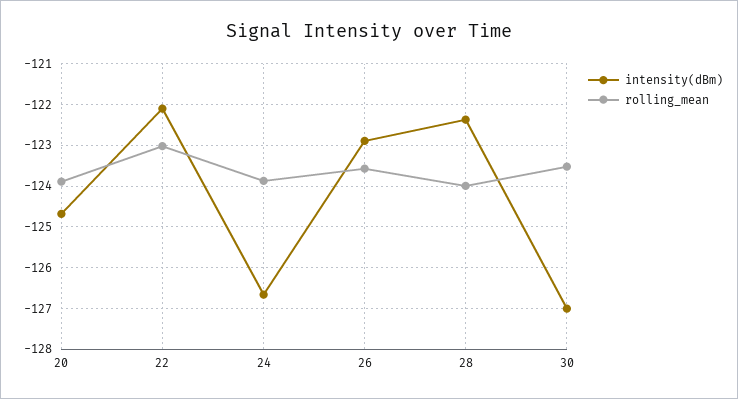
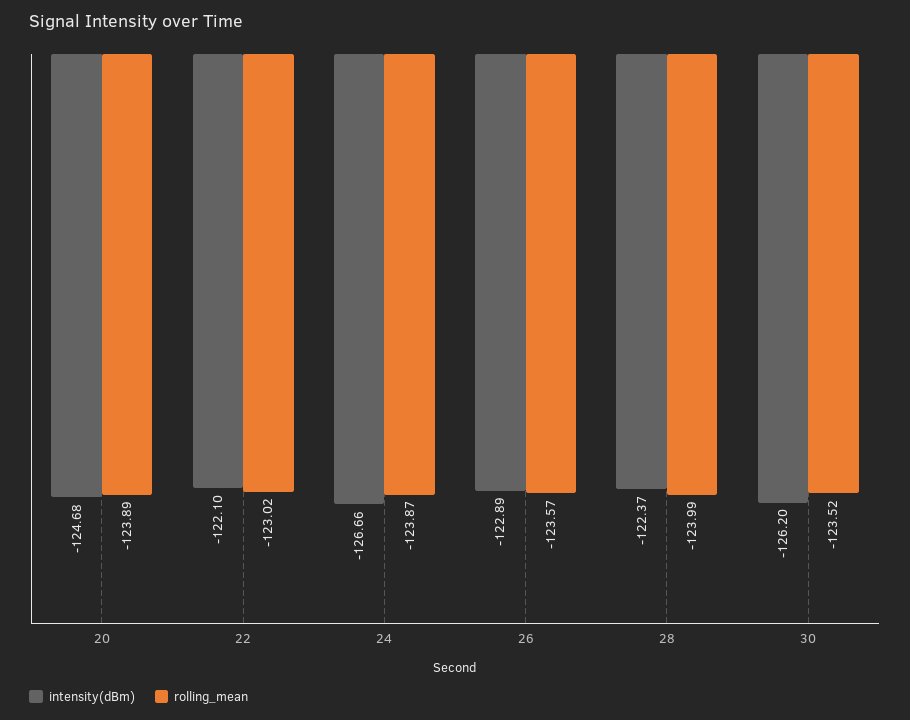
intensity(dBm), 30: -127 -> -126.2

